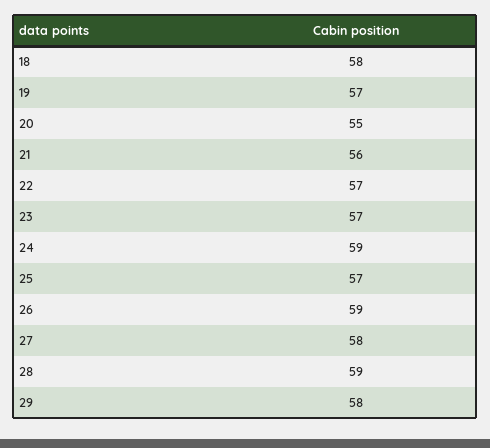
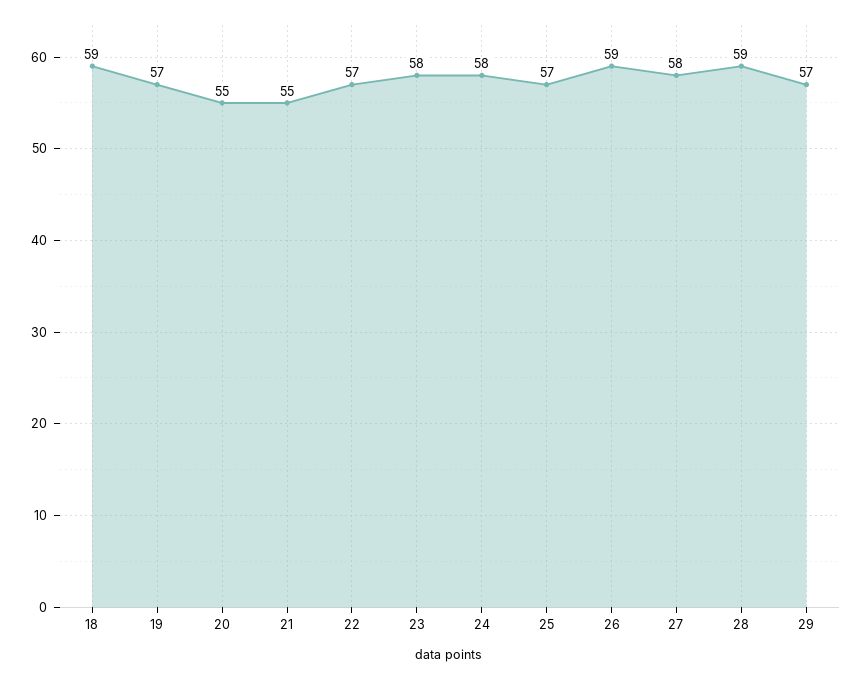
18: 58 -> 59
21: 56 -> 55
23: 57 -> 58
24: 59 -> 58
29: 58 -> 57

